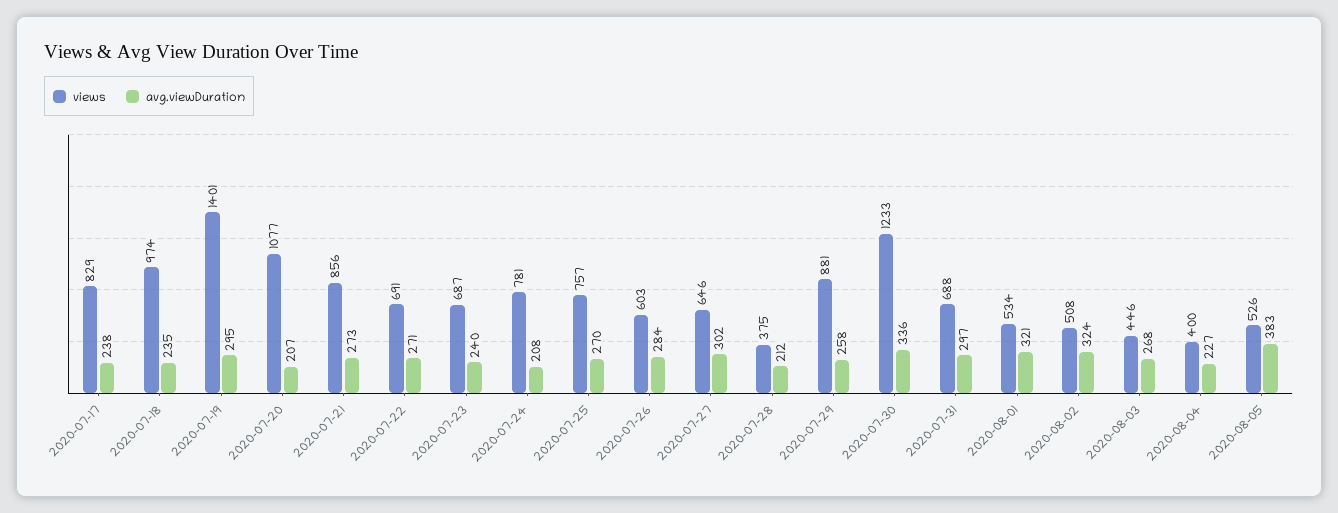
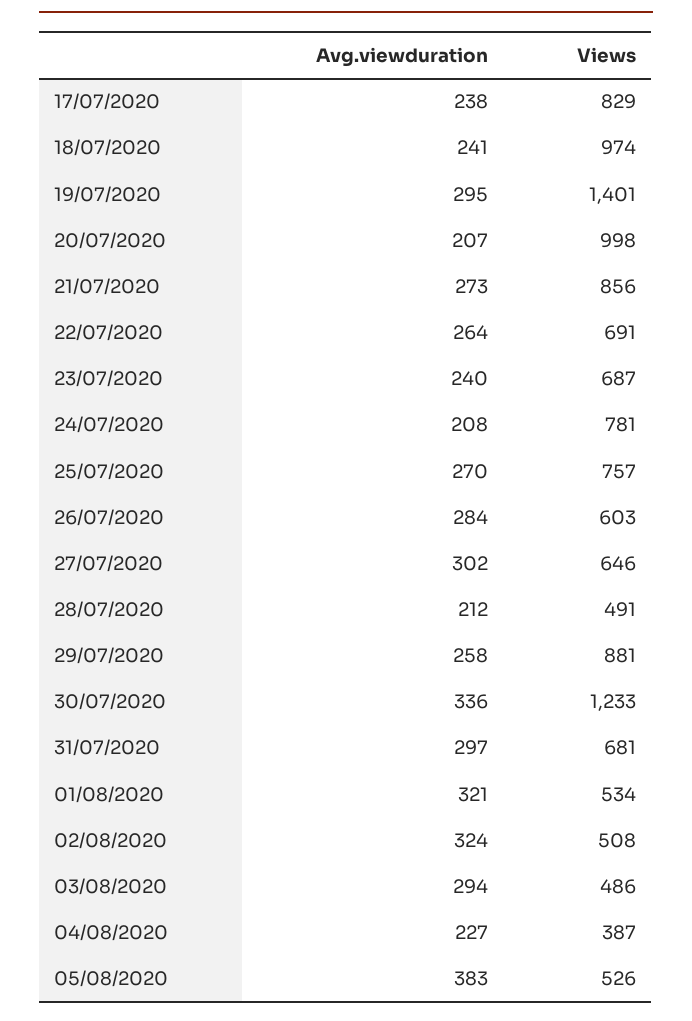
avg.viewDuration, 2020-07-18: 235 -> 241
views, 2020-07-20: 1077 -> 998
avg.viewDuration, 2020-07-22: 271 -> 264
views, 2020-07-28: 375 -> 491
views, 2020-07-31: 688 -> 681
views, 2020-08-03: 446 -> 486
avg.viewDuration, 2020-08-03: 268 -> 294
views, 2020-08-04: 400 -> 387

